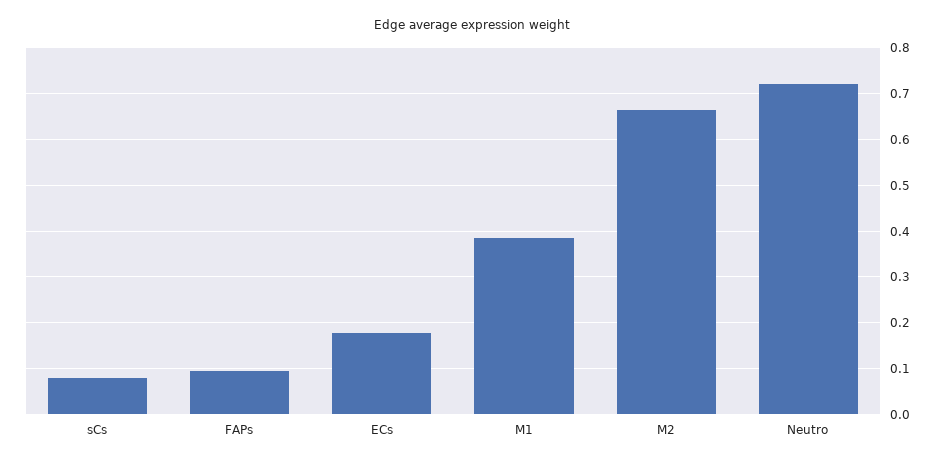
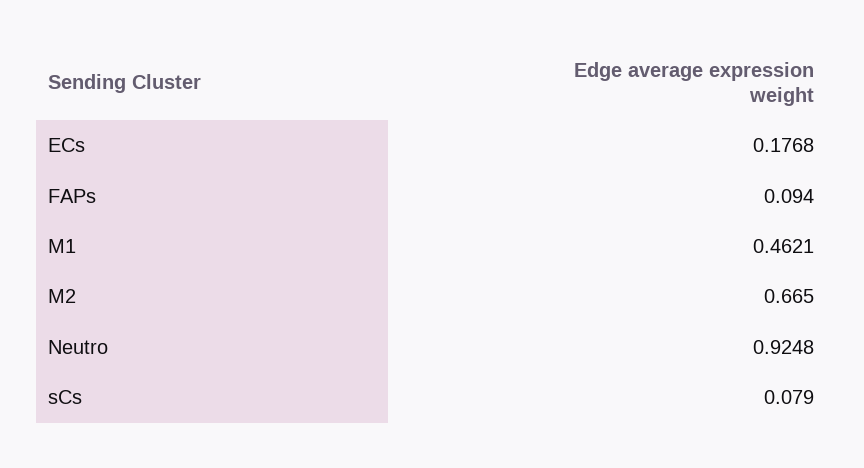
M1: 0.38 -> 0.4621
Neutro: 0.72 -> 0.9248

